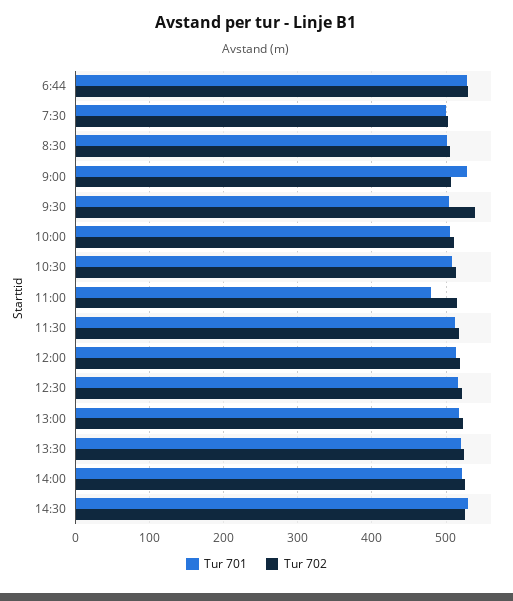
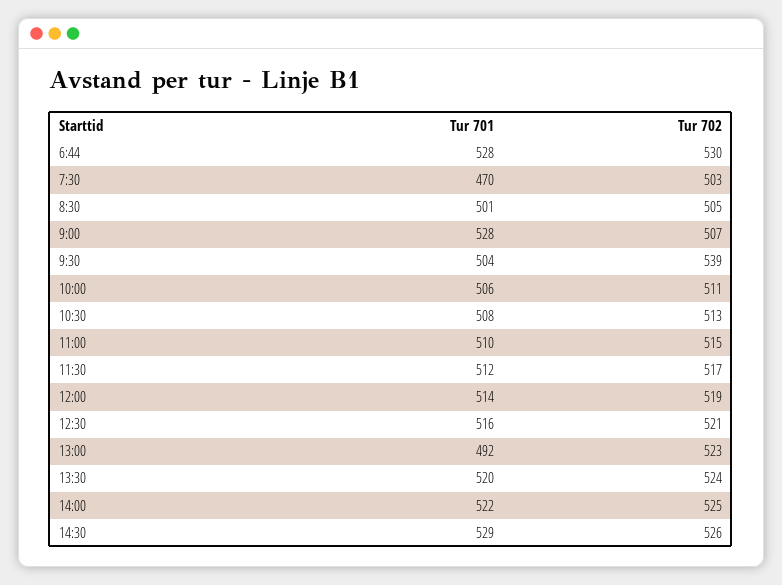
Tur 701, 7:30: 500 -> 470
Tur 701, 11:00: 480 -> 510
Tur 701, 13:00: 520 -> 492

